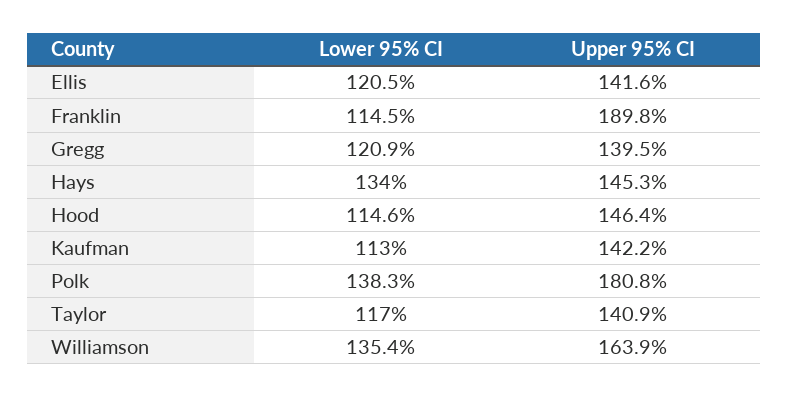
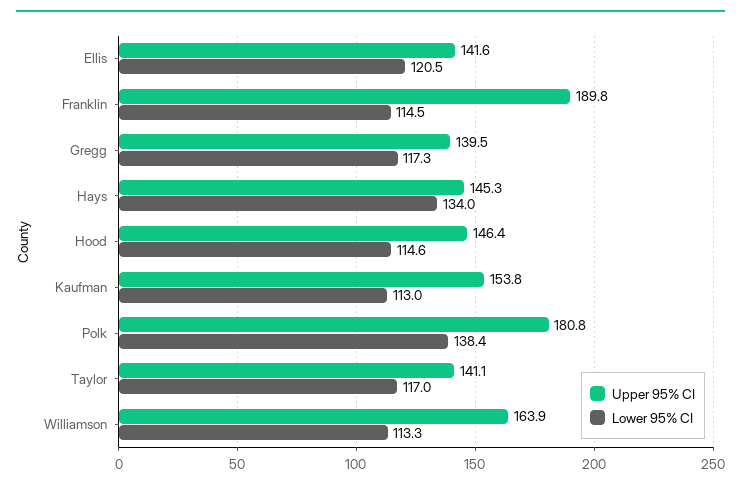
Lower 95% CI, Gregg: 120.9 -> 117.3
Upper 95% CI, Kaufman: 142.2 -> 153.8
Lower 95% CI, Polk: 138.3 -> 138.4
Upper 95% CI, Taylor: 140.9 -> 141.1
Lower 95% CI, Williamson: 135.4 -> 113.3

